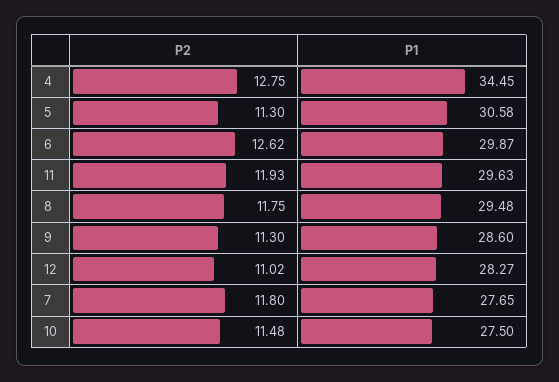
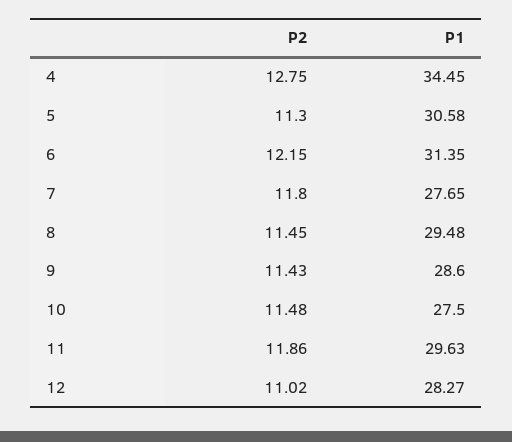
P2, 6: 12.62 -> 12.15
P1, 6: 29.87 -> 31.35
P2, 11: 11.93 -> 11.86
P2, 8: 11.75 -> 11.45
P2, 9: 11.3 -> 11.43

